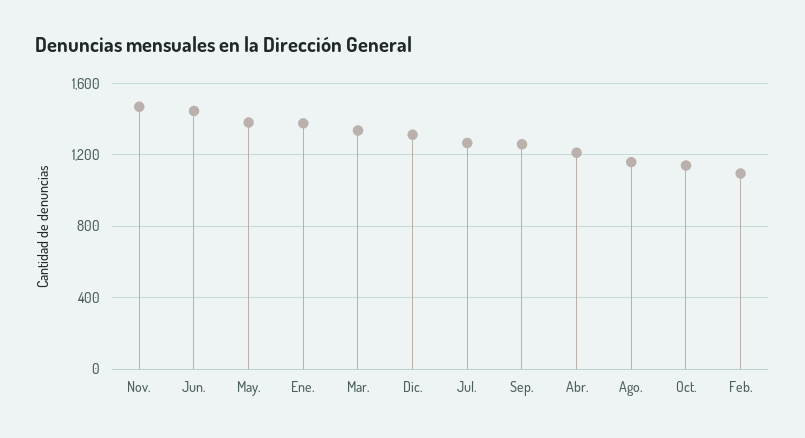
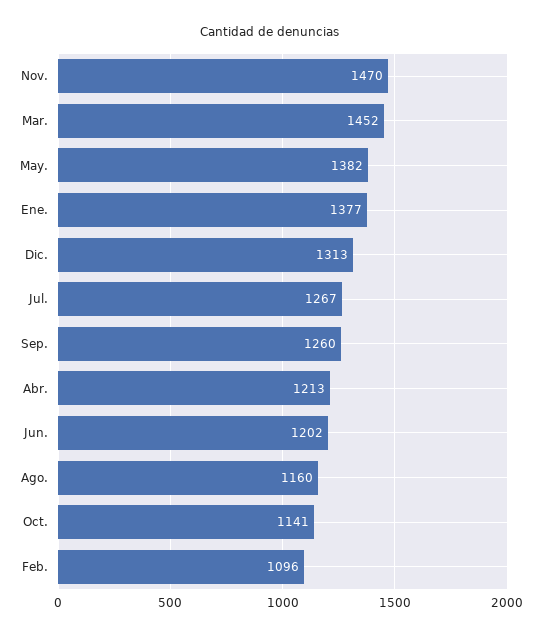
Jun.: 1450 -> 1202
Mar.: 1350 -> 1452

